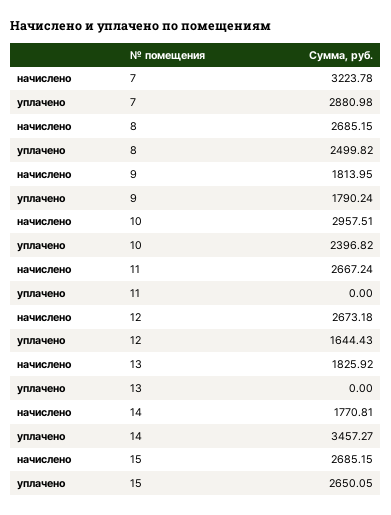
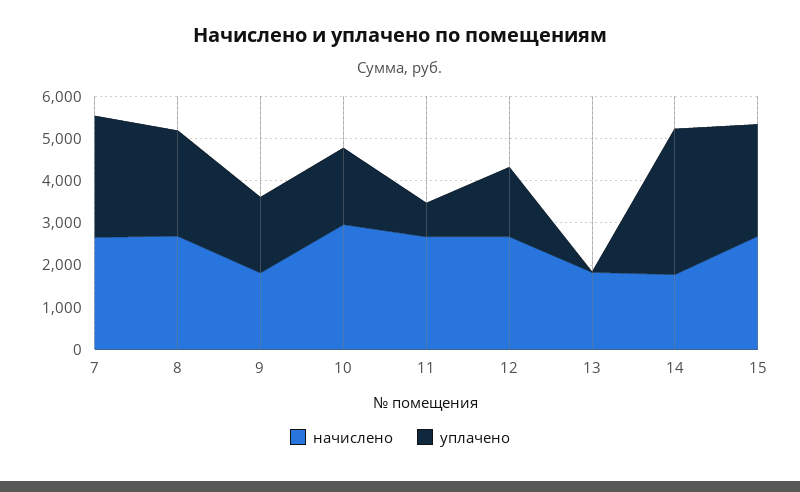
начислено, 7: 3223.78 -> 2600
уплачено, 10: 2396.82 -> 1800
уплачено, 11: 0 -> 800

